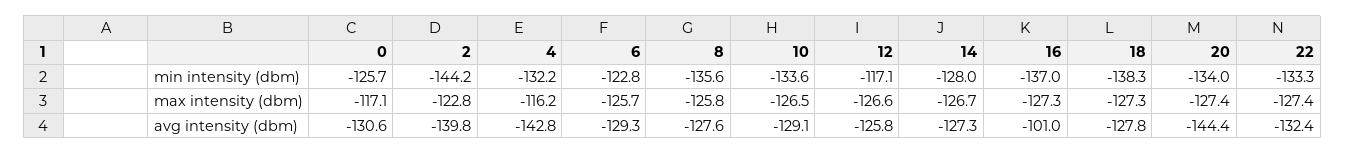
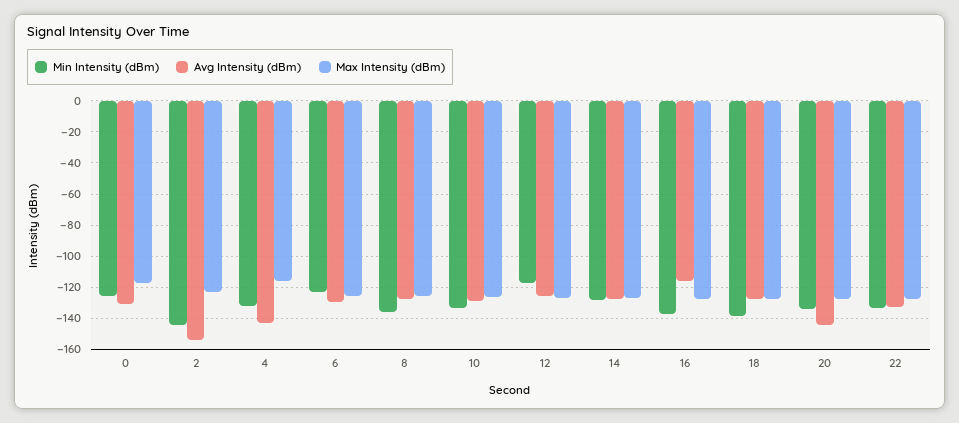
avg intensity (dbm), 2: -139.8 -> -155
avg intensity (dbm), 16: -101 -> -115

